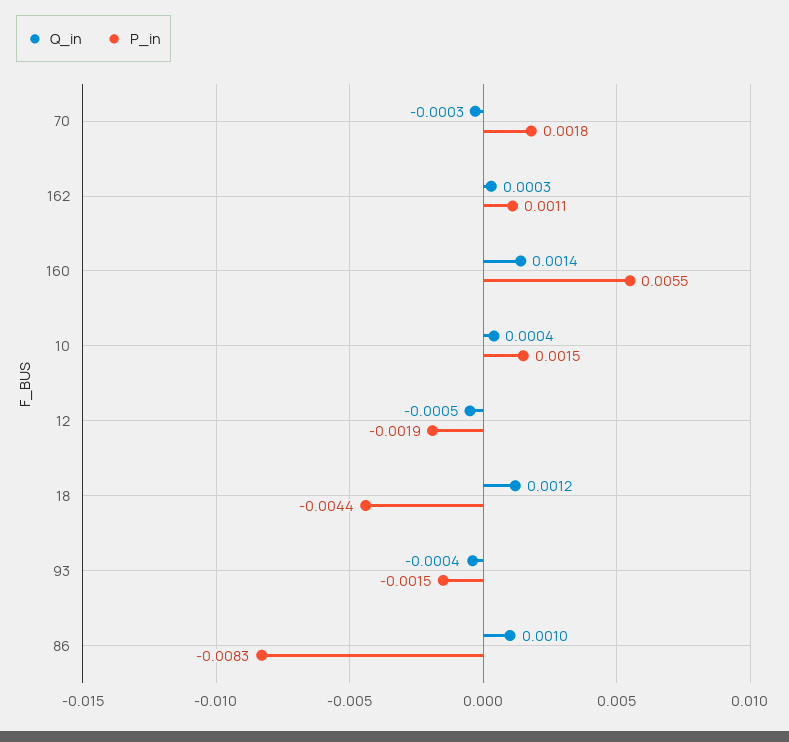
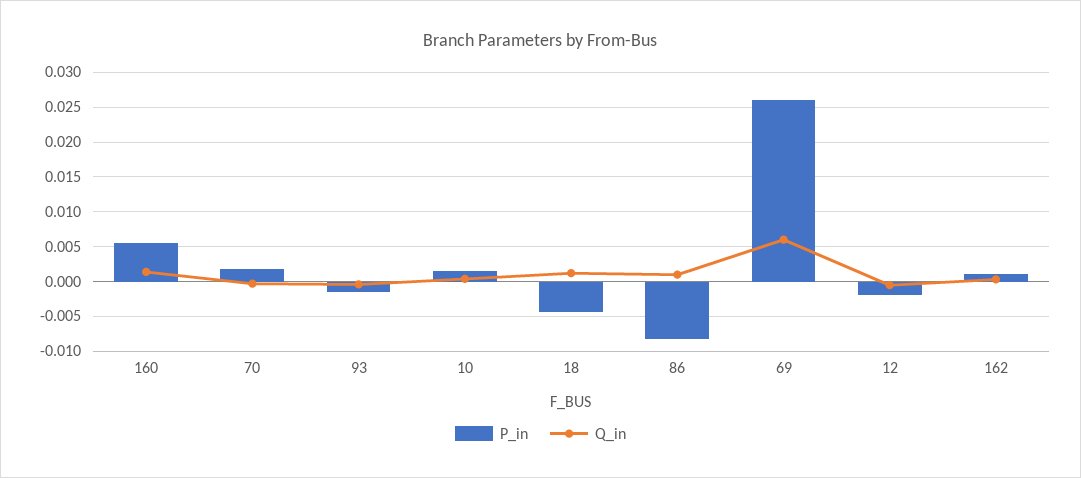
P_in, 69: none -> 0.026
Q_in, 69: none -> 0.006

